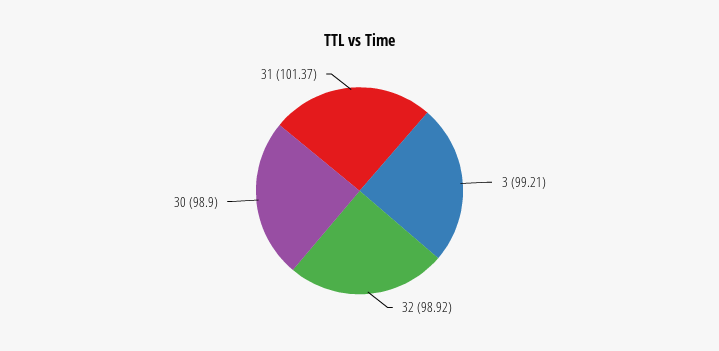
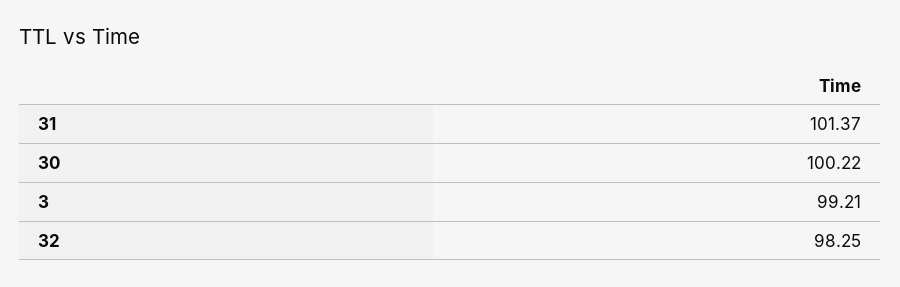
32: 98.92 -> 98.25
30: 98.9 -> 100.22

